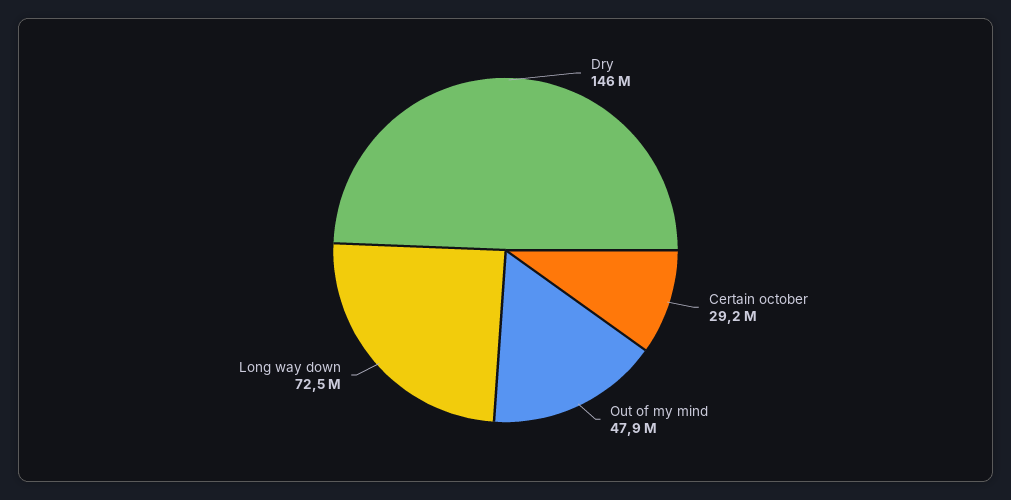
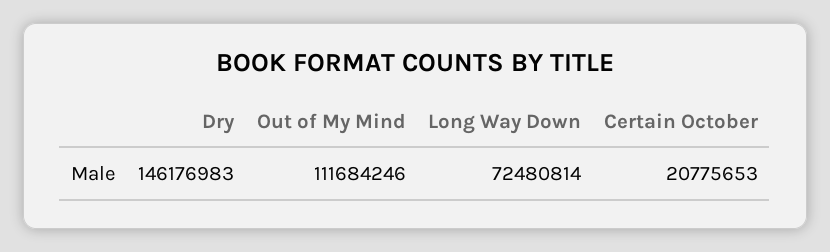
Certain october: 29200000 -> 20775653
Out of my mind: 47900000 -> 111684246

